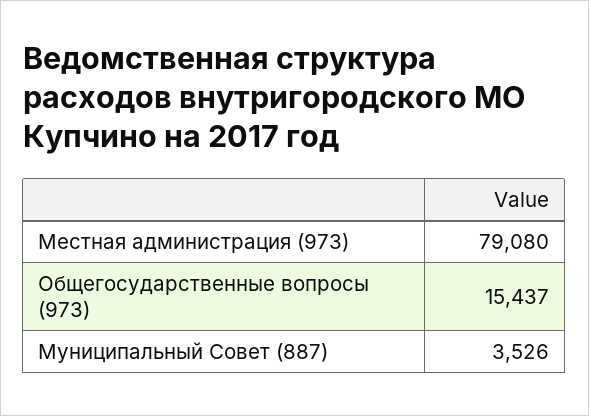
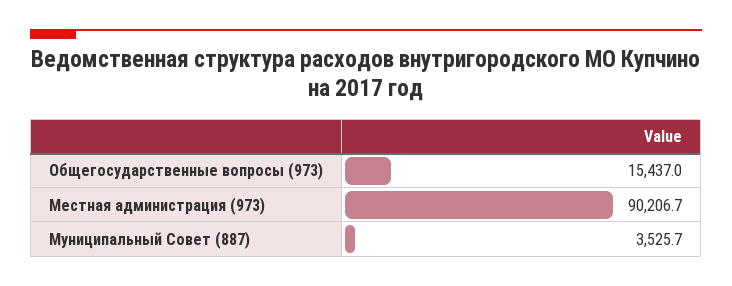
Местная администрация (973): 79080 -> 90206.7

